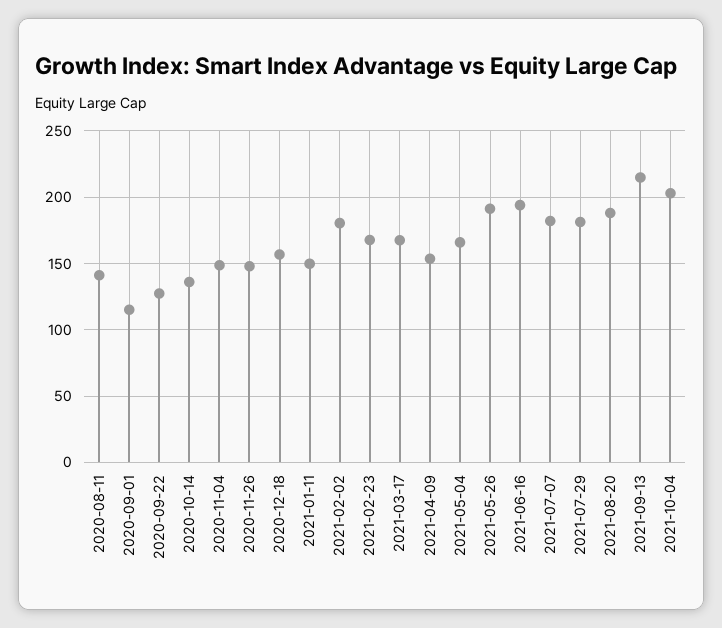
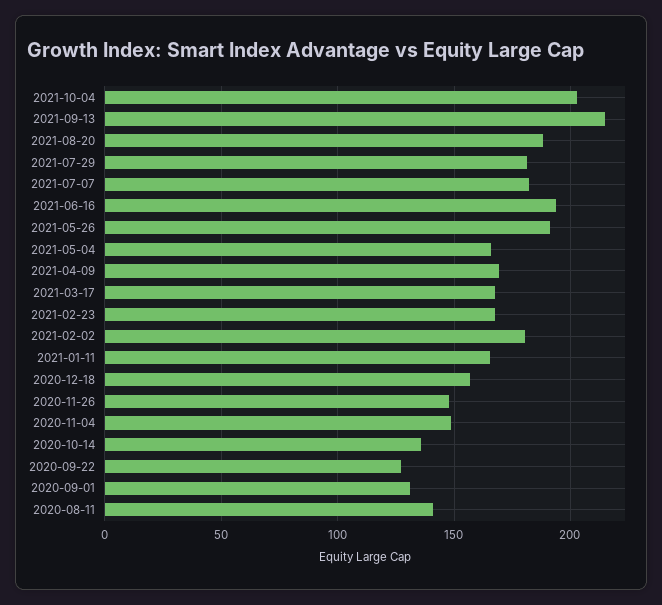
2020-09-01: 115 -> 130
2021-01-11: 150 -> 165
2021-04-09: 155 -> 170

